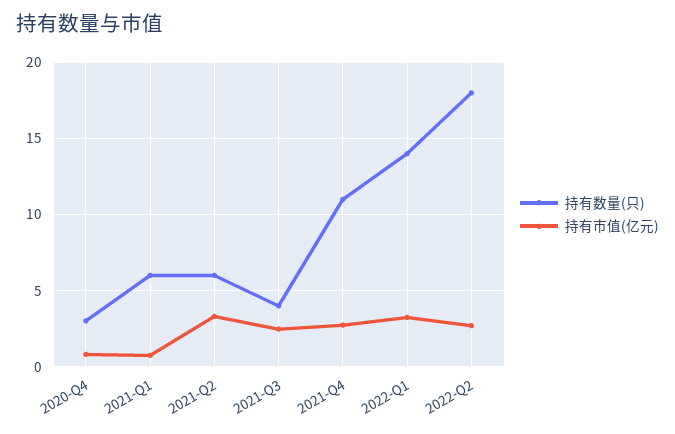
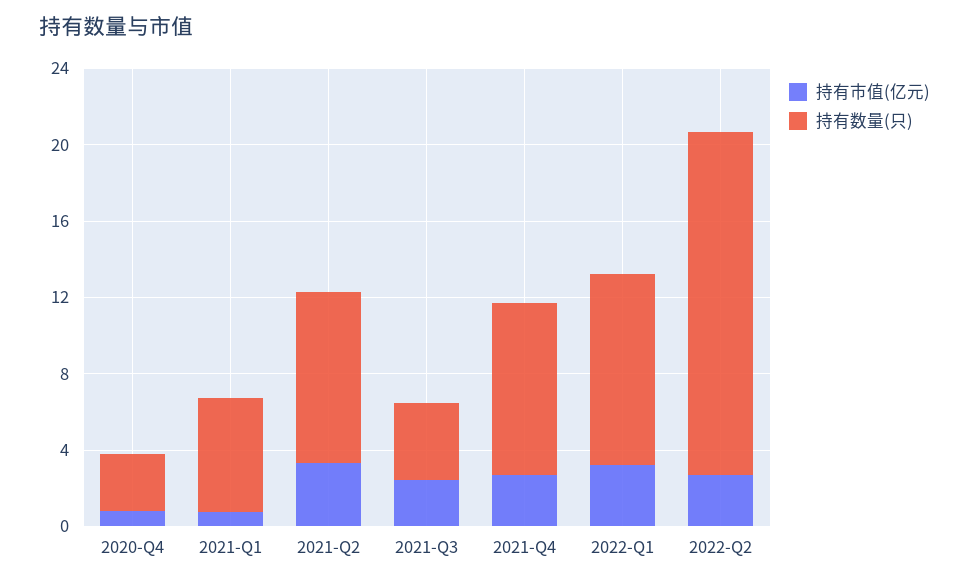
持有数量(只), 2021-Q2: 6 -> 9
持有数量(只), 2021-Q4: 11 -> 9
持有数量(只), 2022-Q1: 14 -> 10

